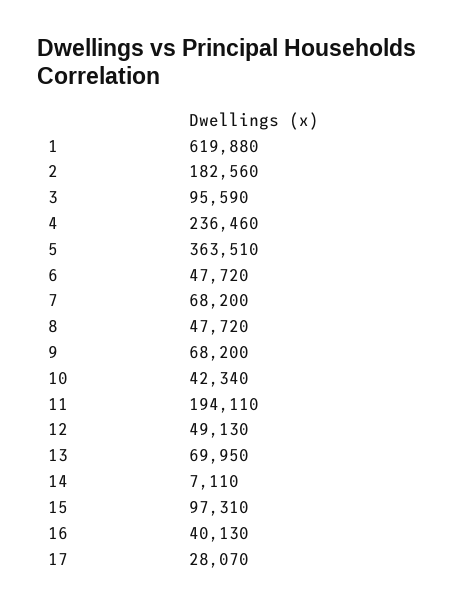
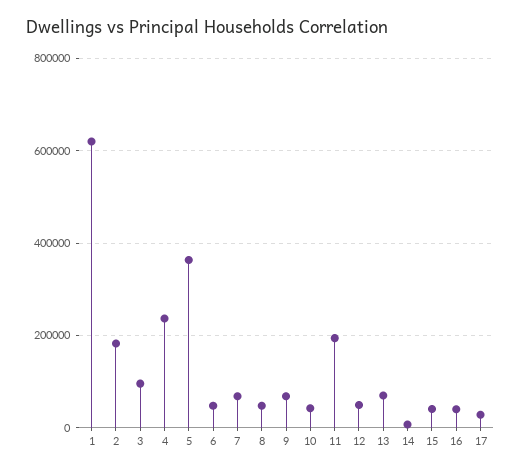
15: 97310 -> 40000

